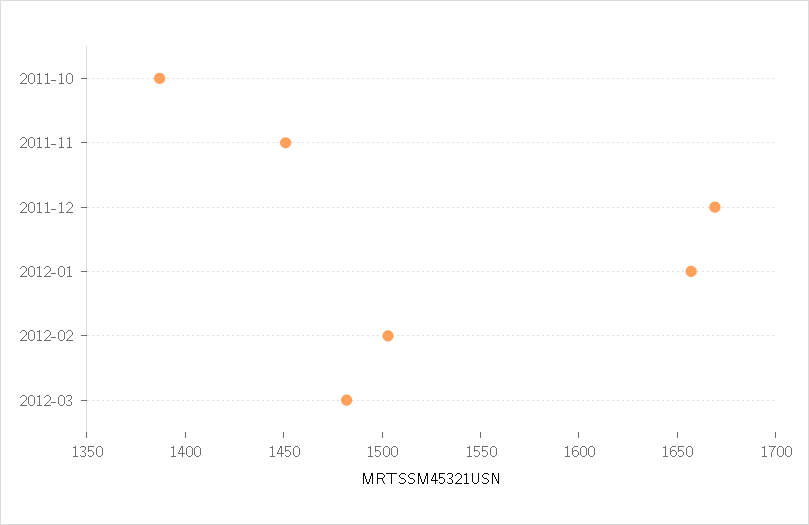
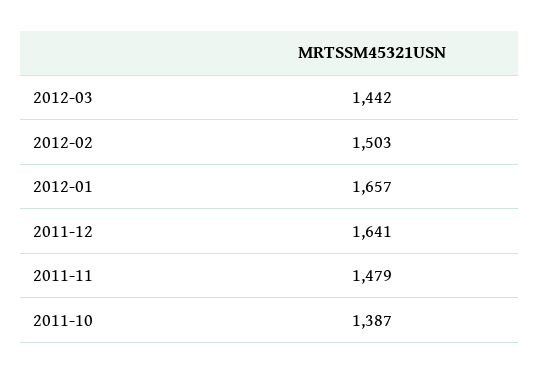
2011-11: 1450 -> 1479
2011-12: 1670 -> 1641
2012-03: 1480 -> 1442

